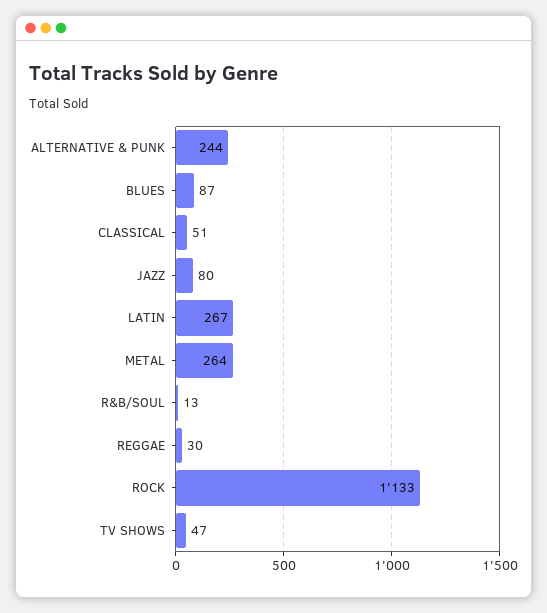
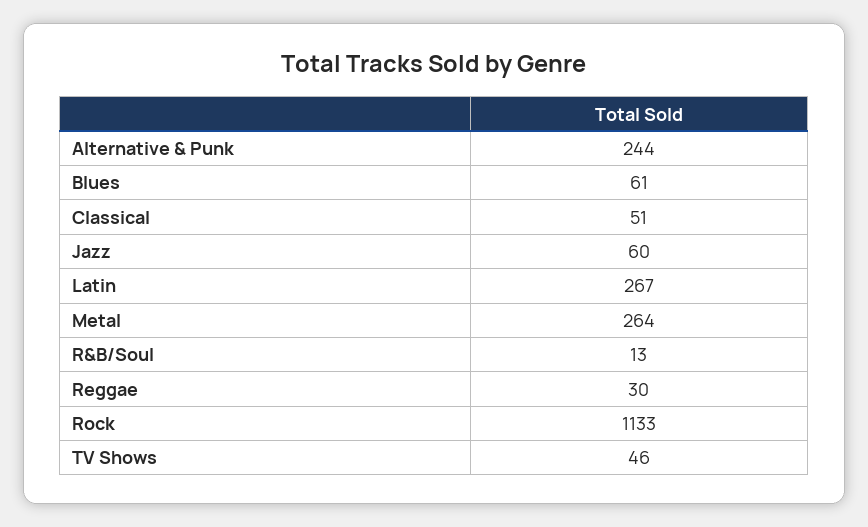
BLUES: 87 -> 61
JAZZ: 80 -> 60
TV SHOWS: 47 -> 46

